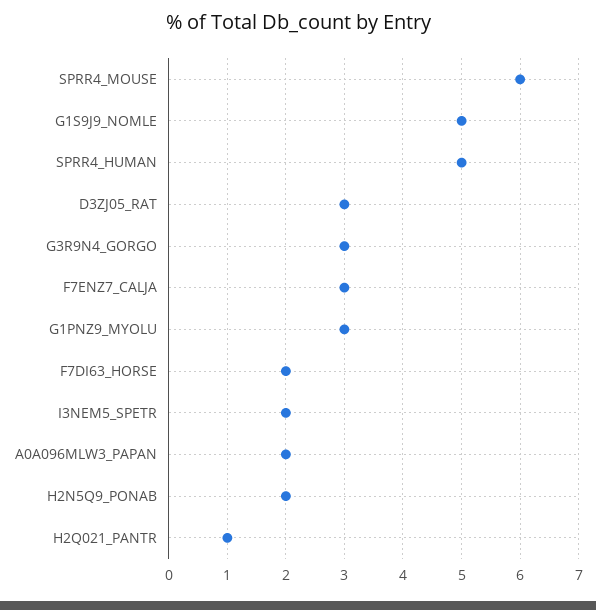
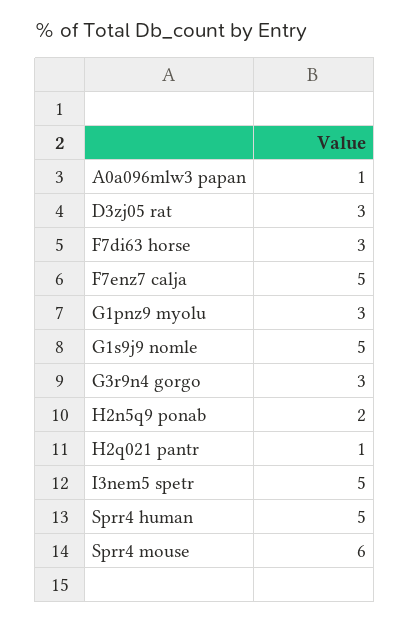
F7ENZ7_CALJA: 3 -> 5
F7DI63_HORSE: 2 -> 3
I3NEM5_SPETR: 2 -> 5
A0A096MLW3_PAPAN: 2 -> 1

